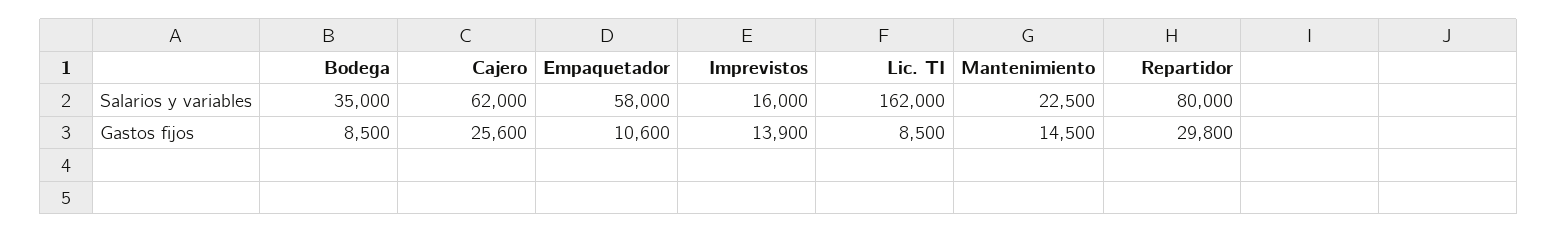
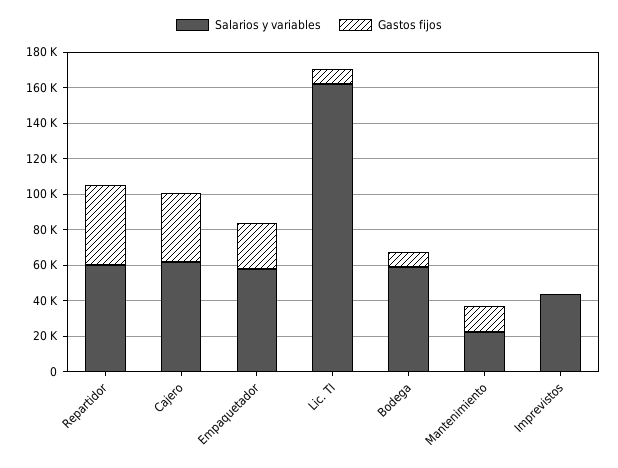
Salarios y variables, Bodega: 35000 -> 60000
Salarios y variables, Imprevistos: 16000 -> 45000
Salarios y variables, Repartidor: 80000 -> 60000
Gastos fijos, Cajero: 25600 -> 40000
Gastos fijos, Empaquetador: 10600 -> 25000
Gastos fijos, Imprevistos: 13900 -> 0
Gastos fijos, Repartidor: 29800 -> 45000

